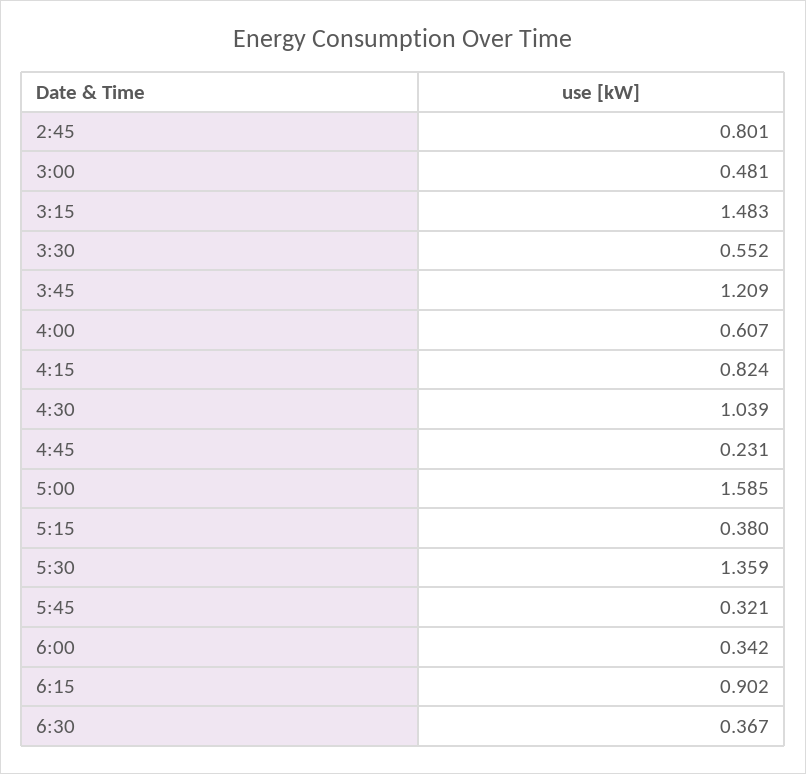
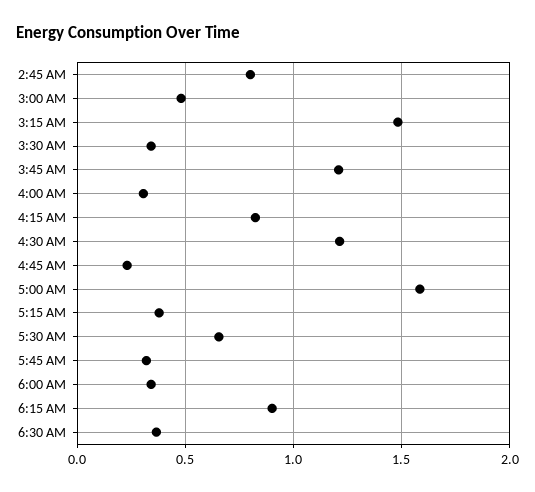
3:30: 0.552 -> 0.35
4:00: 0.607 -> 0.3
4:30: 1.039 -> 1.2
5:30: 1.359 -> 0.65

